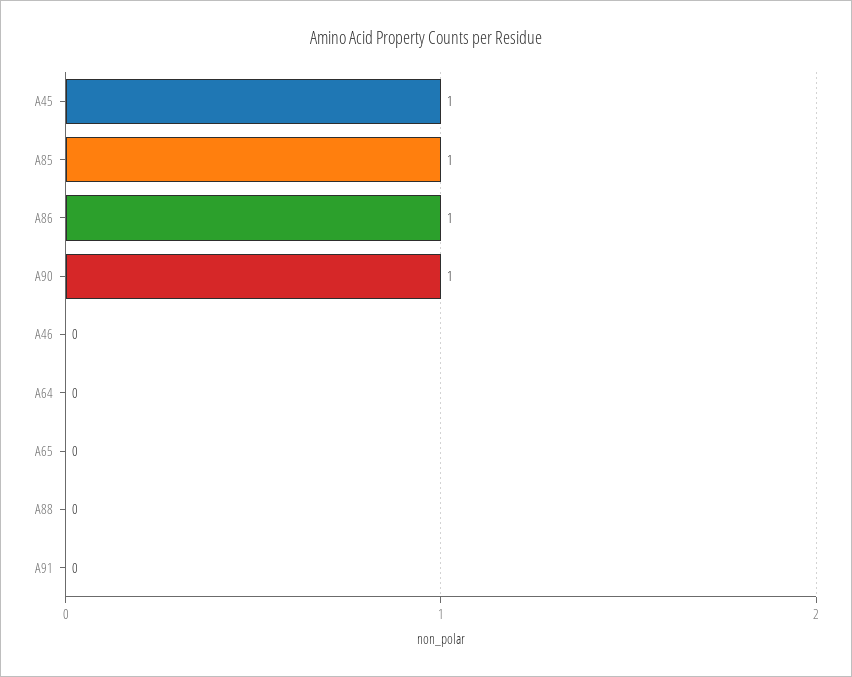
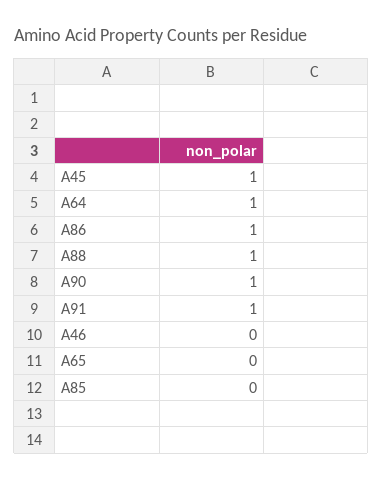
A85: 1 -> 0
A64: 0 -> 1
A88: 0 -> 1
A91: 0 -> 1

